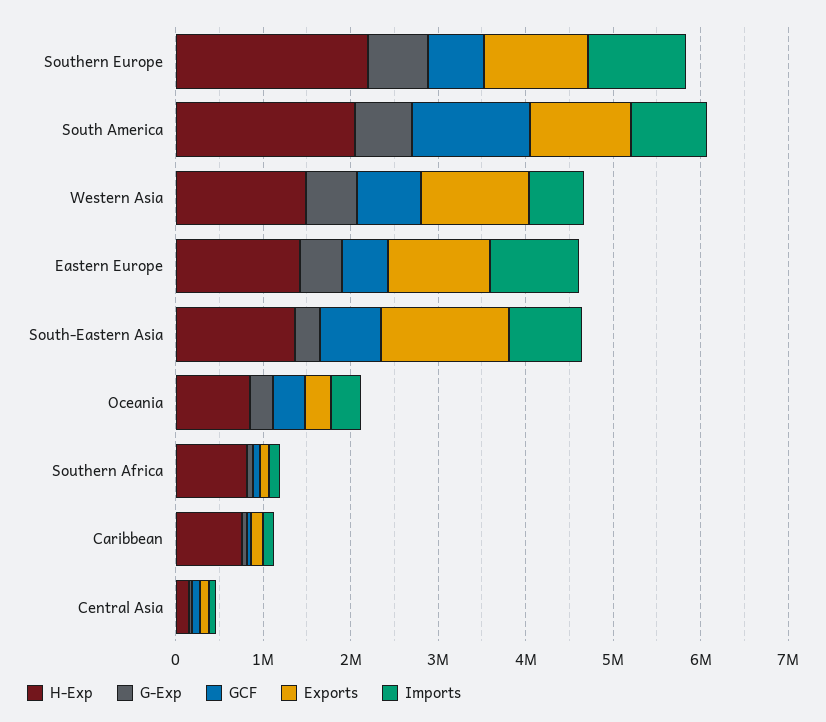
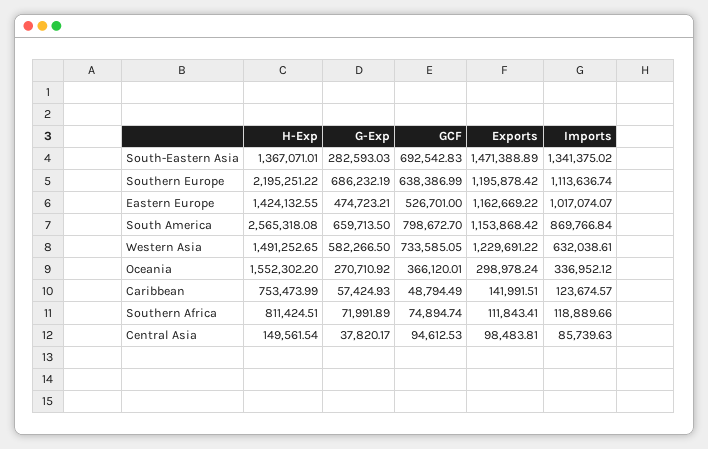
H-Exp, South America: 2000000 -> 2565318.08
GCF, South America: 1400000 -> 798672.7
Imports, South-Eastern Asia: 800000 -> 1341375.02
H-Exp, Oceania: 800000 -> 1552302.2

